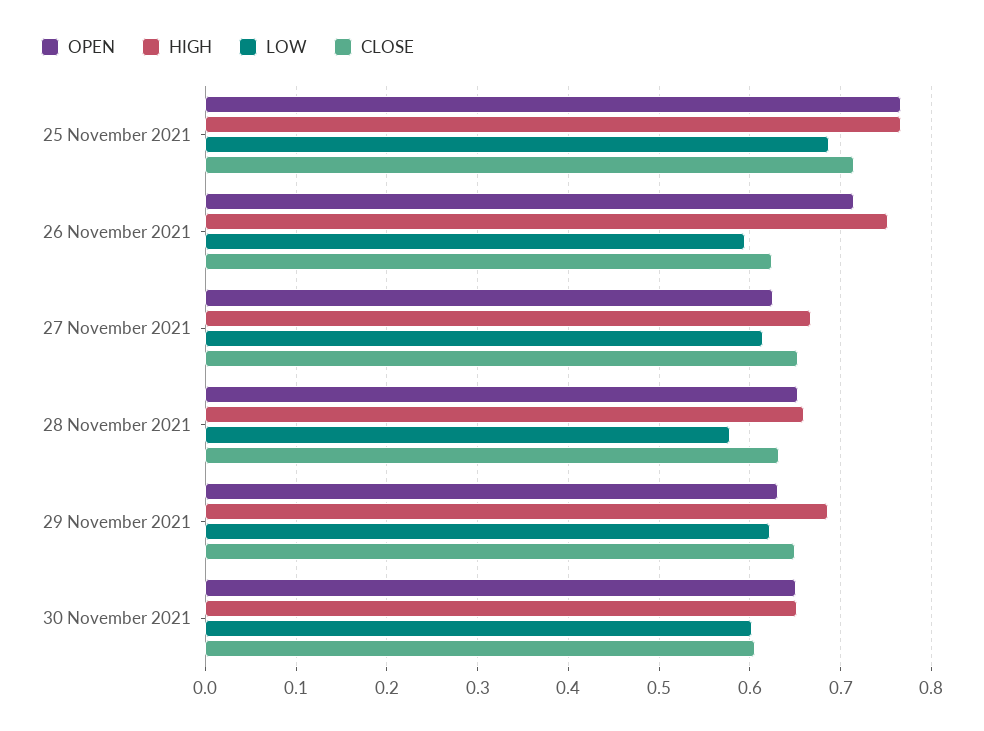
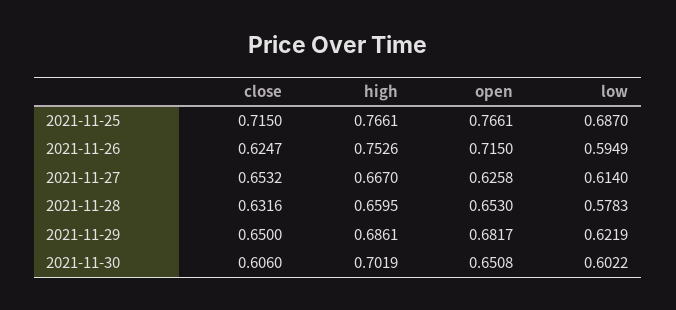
OPEN, 29 November 2021: 0.63 -> 0.6817
HIGH, 30 November 2021: 0.65 -> 0.7019

